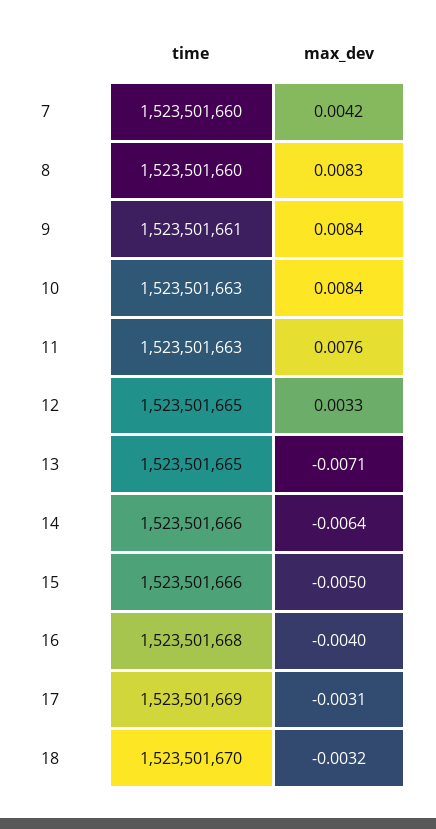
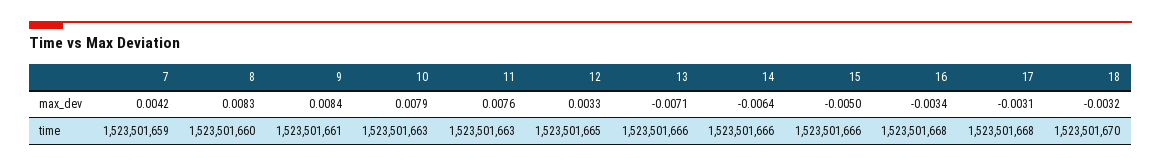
time, 7: 1523501660 -> 1523501659
max_dev, 10: 0.0084 -> 0.0079
time, 13: 1523501665 -> 1523501666
max_dev, 16: -0.004 -> -0.0034
time, 17: 1523501669 -> 1523501668

